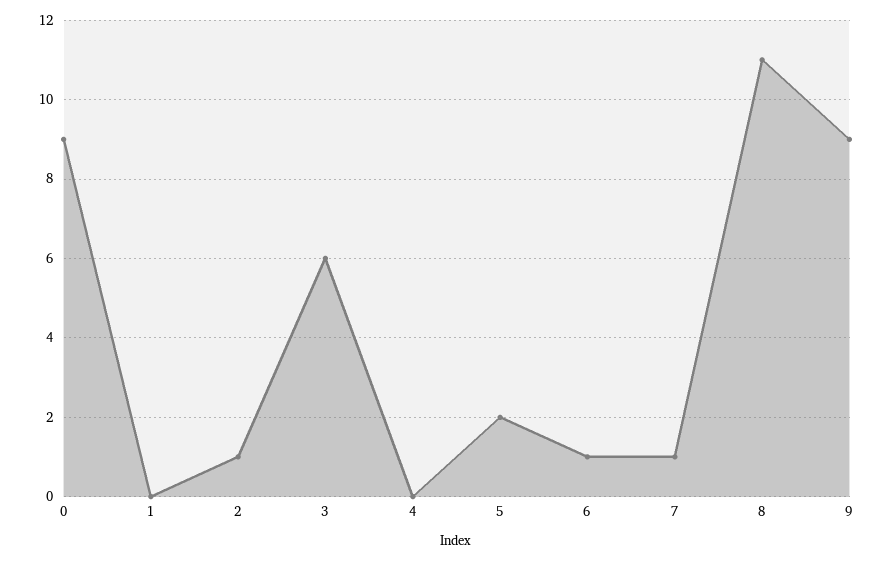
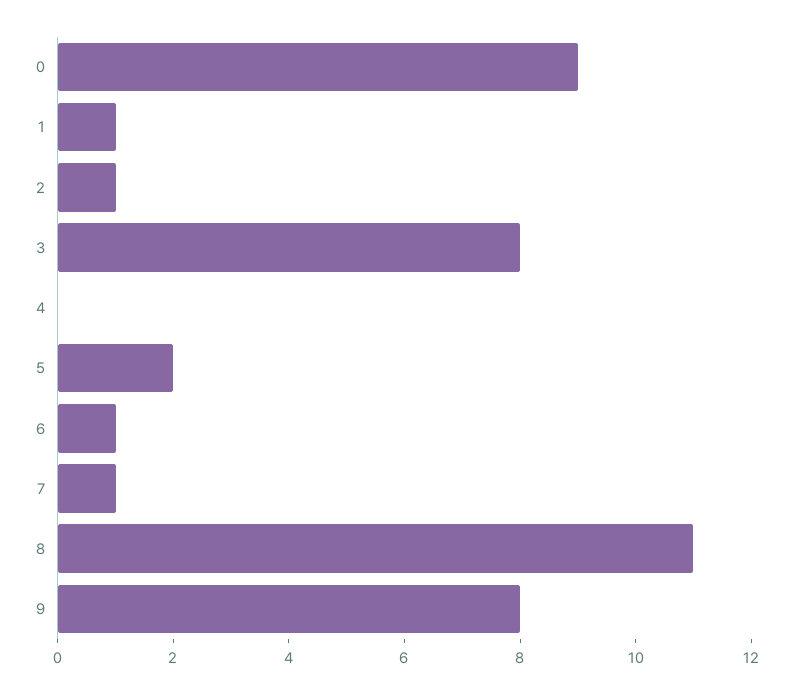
1: 0 -> 1
3: 6 -> 8
9: 9 -> 8

